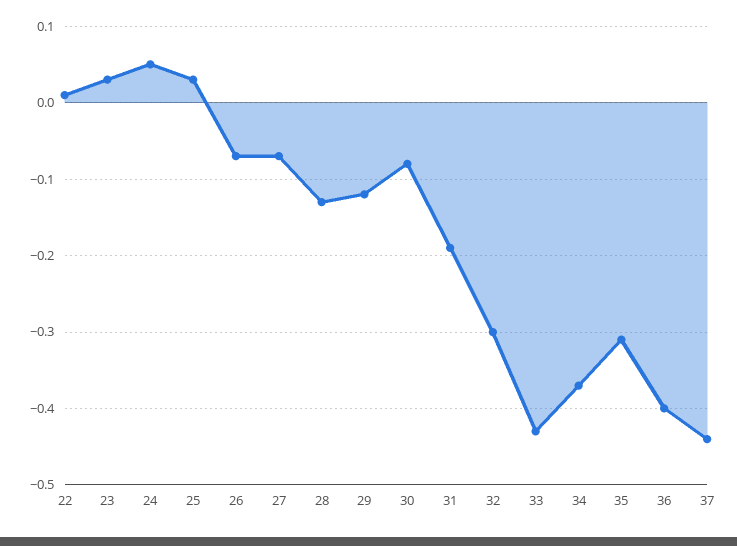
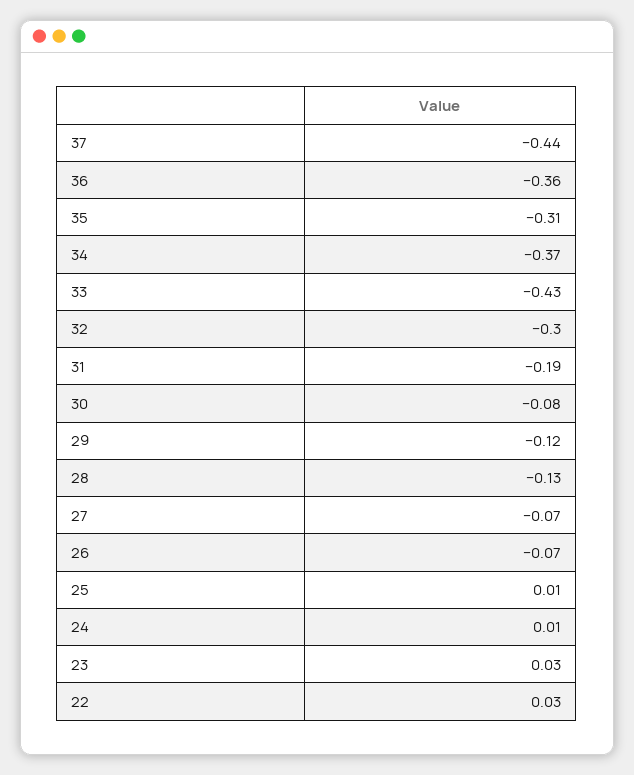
22: 0.01 -> 0.03
24: 0.05 -> 0.01
25: 0.03 -> 0.01
36: -0.4 -> -0.36

